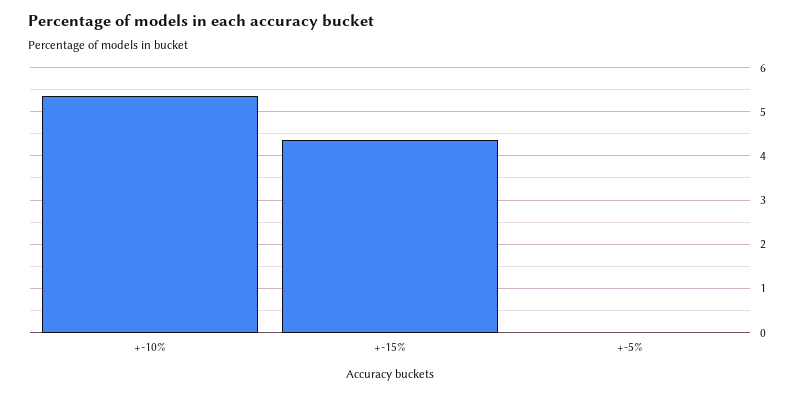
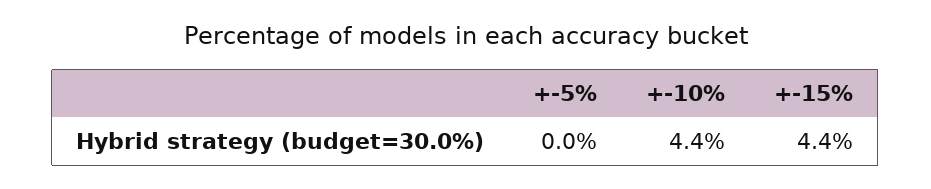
+-10%: 5.4 -> 4.4

